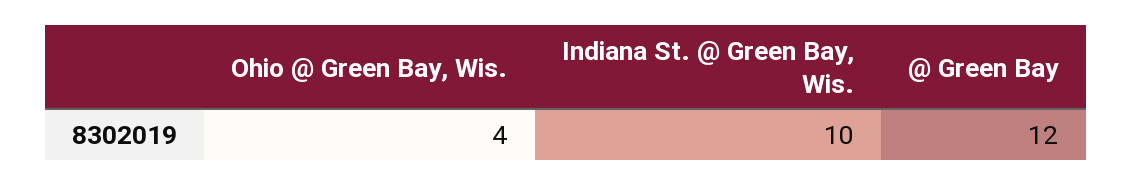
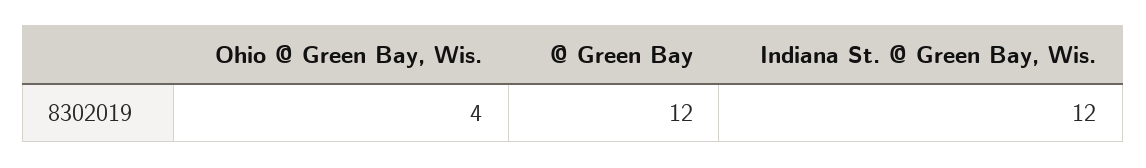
Indiana St. @ Green Bay, Wis.: 10 -> 12

